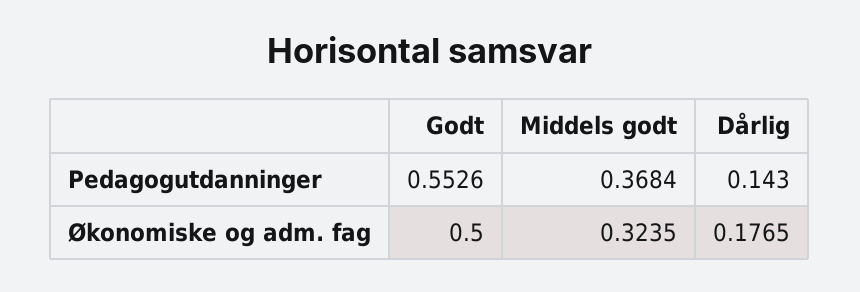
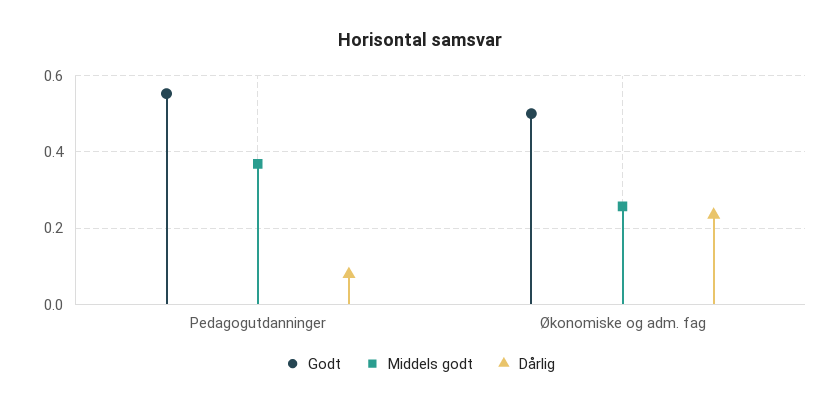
Dårlig, Pedagogutdanninger: 0.143 -> 0.08
Middels godt, Økonomiske og adm. fag: 0.3235 -> 0.26
Dårlig, Økonomiske og adm. fag: 0.1765 -> 0.24

